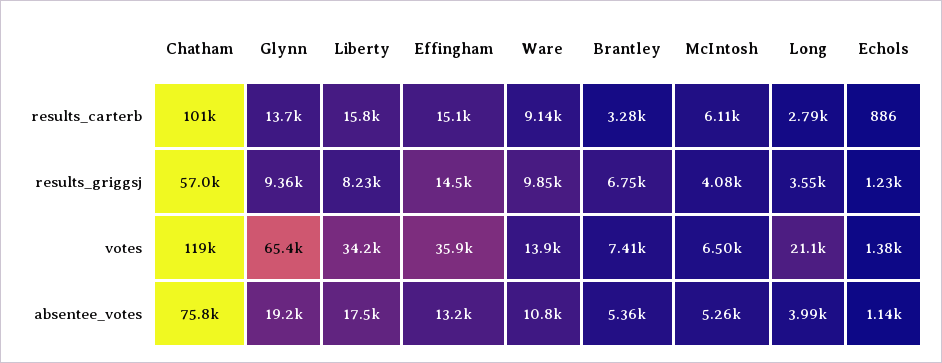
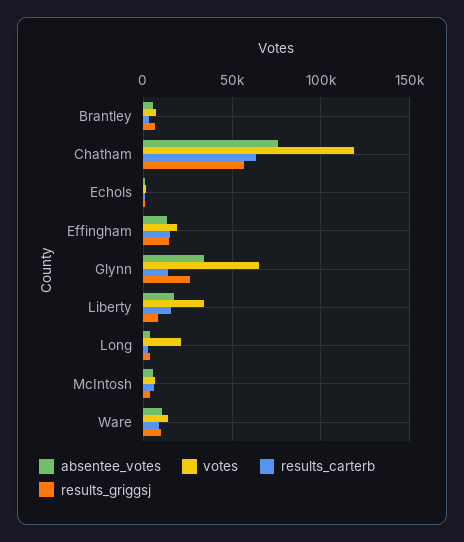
results_carterb, Chatham: 101000 -> 65000
results_griggsj, Glynn: 9360 -> 25000
votes, Effingham: 35900 -> 20000
absentee_votes, Glynn: 19200 -> 35000

